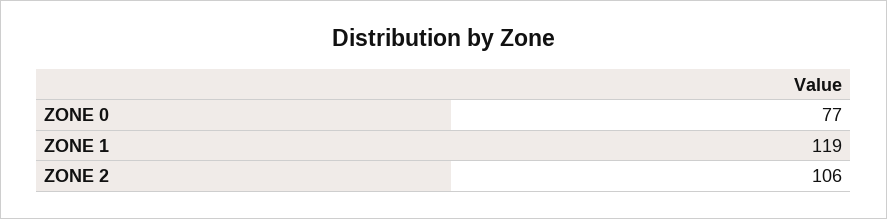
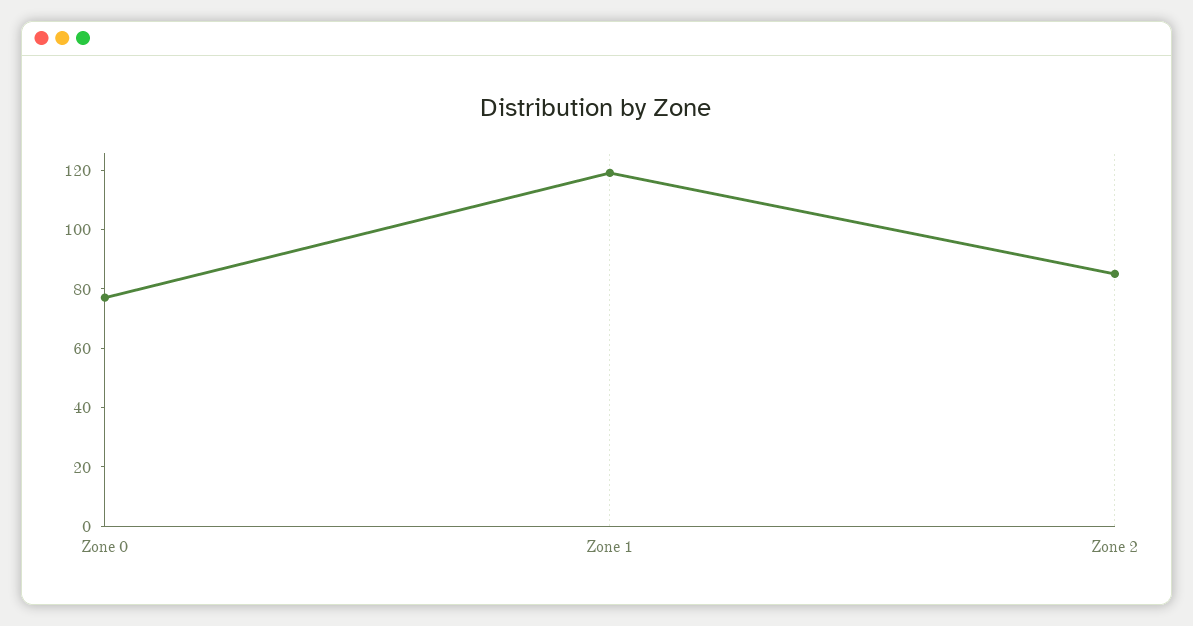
ZONE 2: 106 -> 85

